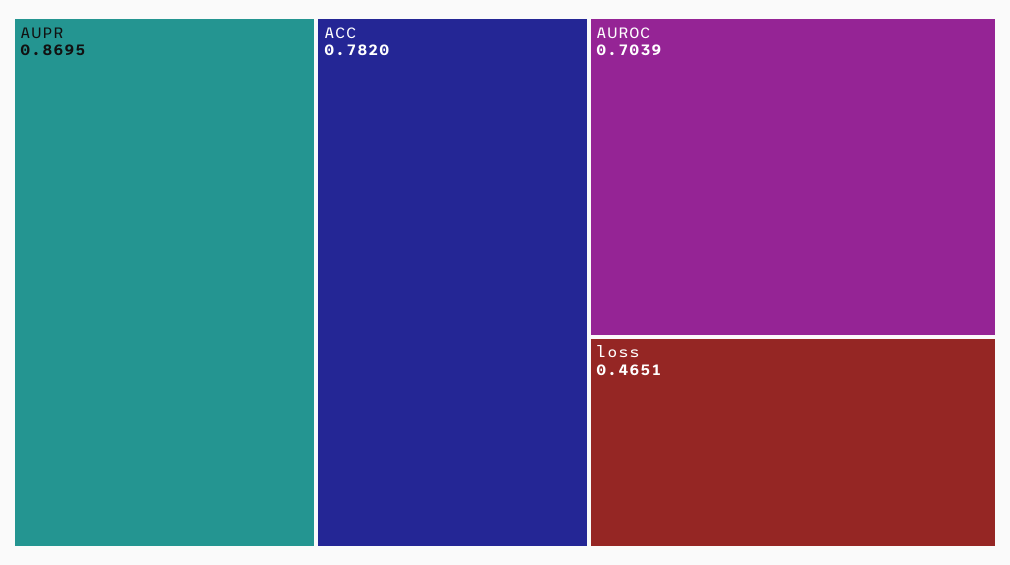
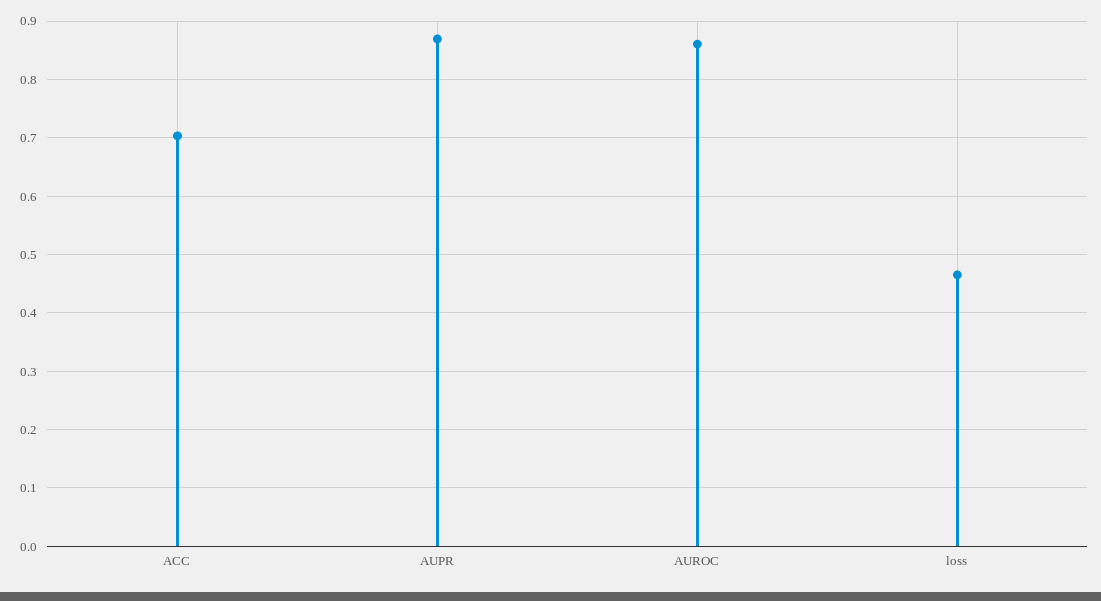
ACC: 0.782 -> 0.7
AUROC: 0.7039 -> 0.86

